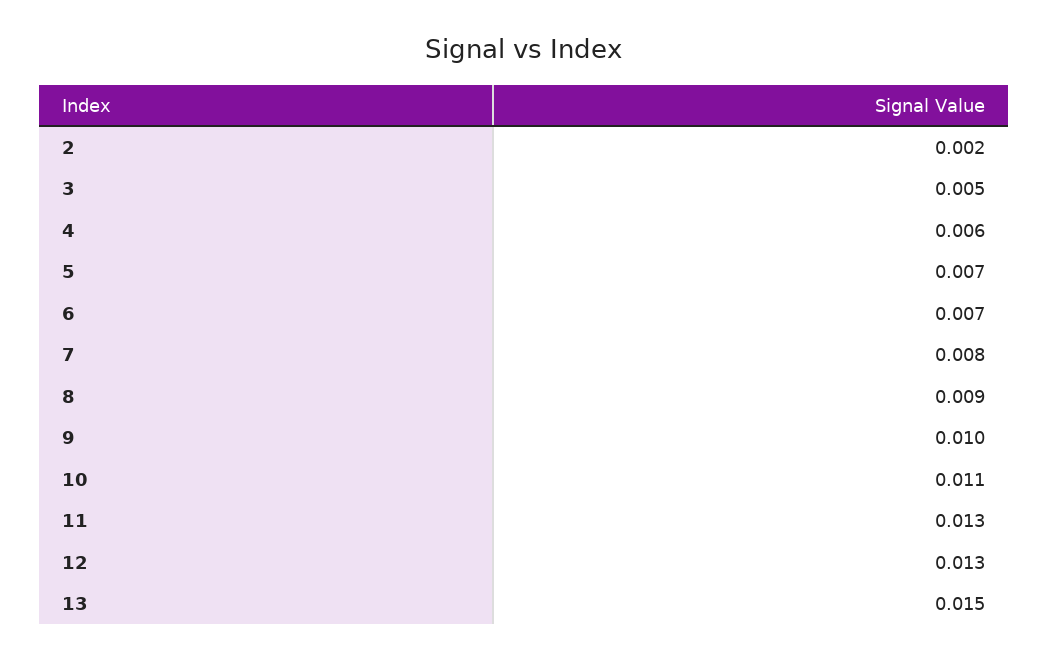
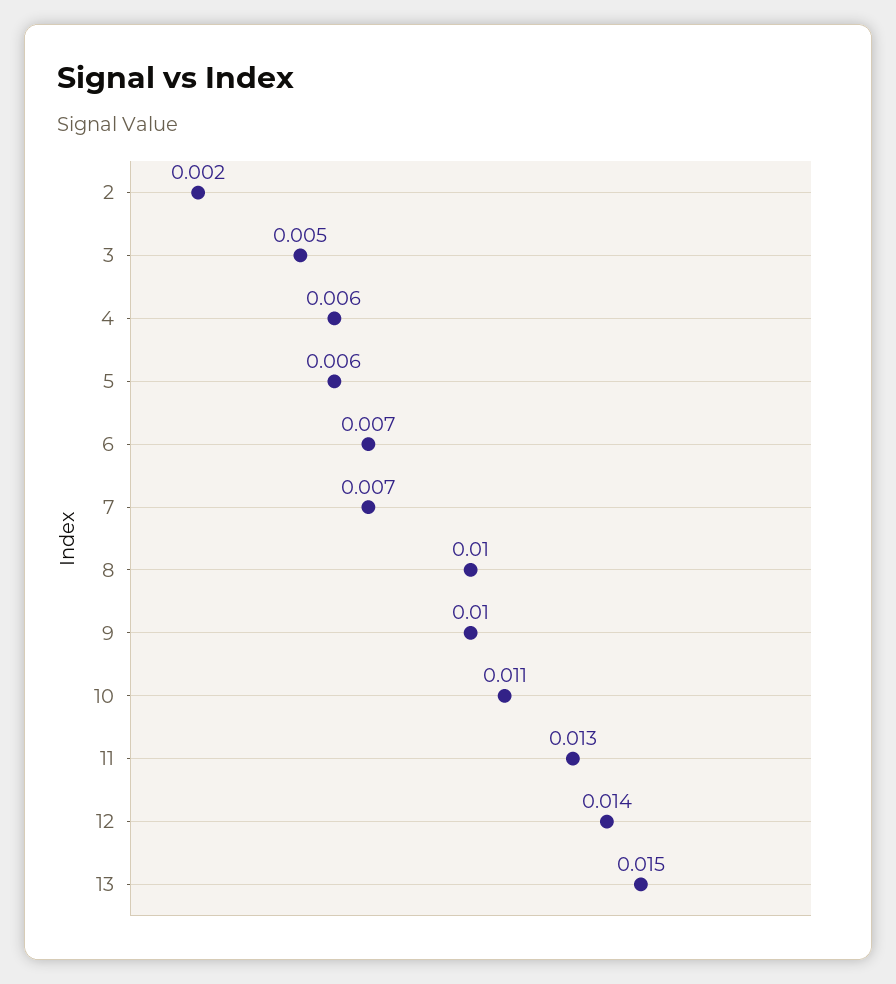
5: 0.007 -> 0.006
7: 0.008 -> 0.007
8: 0.009 -> 0.01
12: 0.013 -> 0.014

